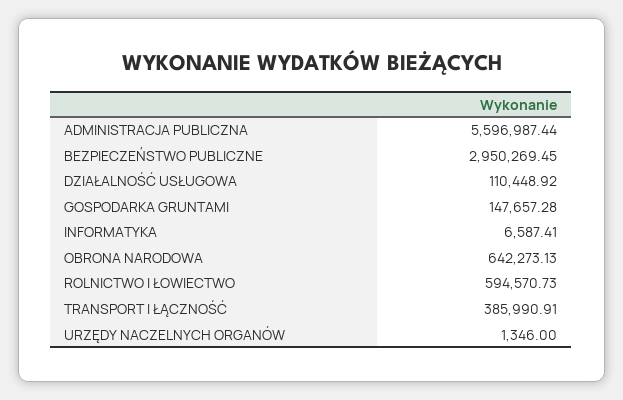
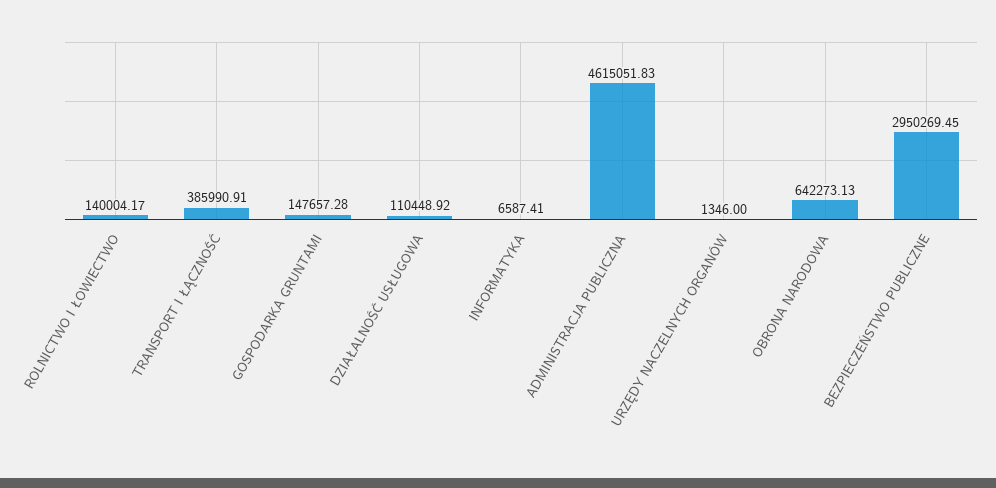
ADMINISTRACJA PUBLICZNA: 5596987.44 -> 4615051.83
ROLNICTWO I ŁOWIECTWO: 594570.73 -> 140004.17

